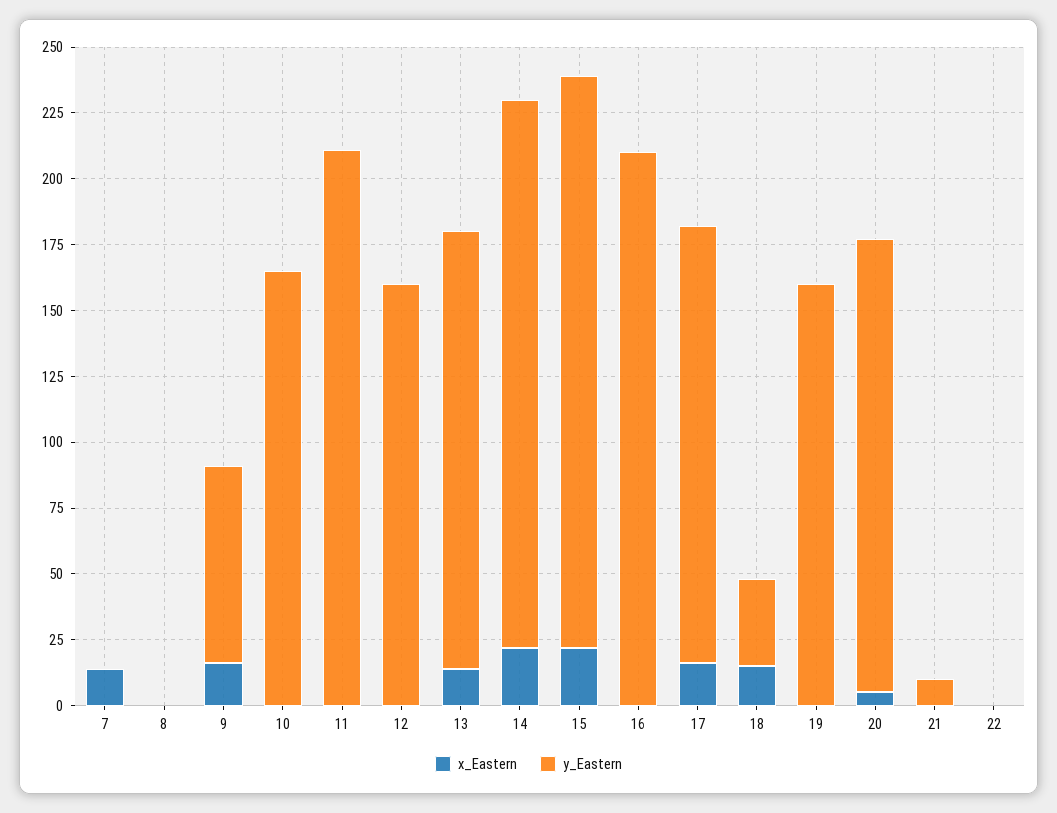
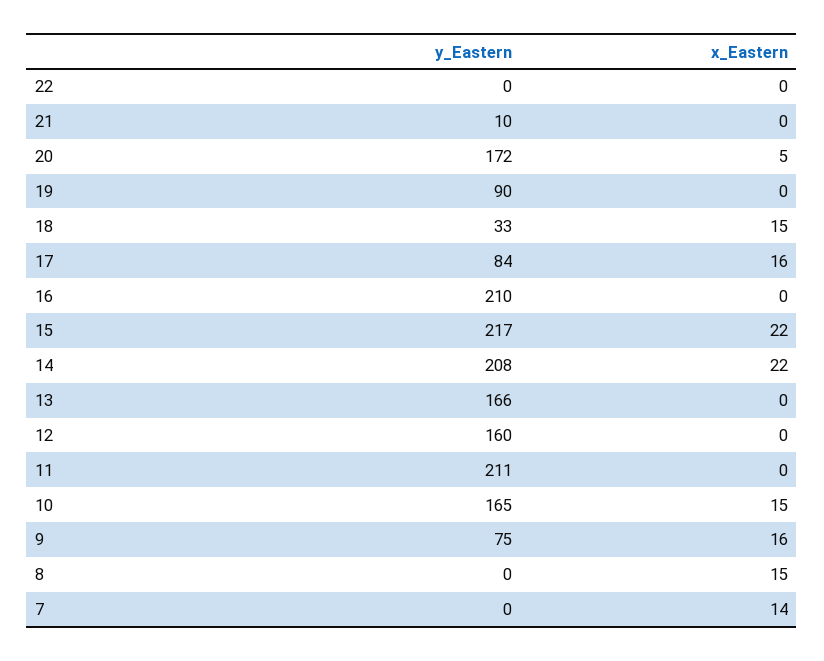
x_Eastern, 8: 0 -> 15
x_Eastern, 10: 0 -> 15
x_Eastern, 13: 15 -> 0
y_Eastern, 17: 165 -> 84
y_Eastern, 19: 160 -> 90

